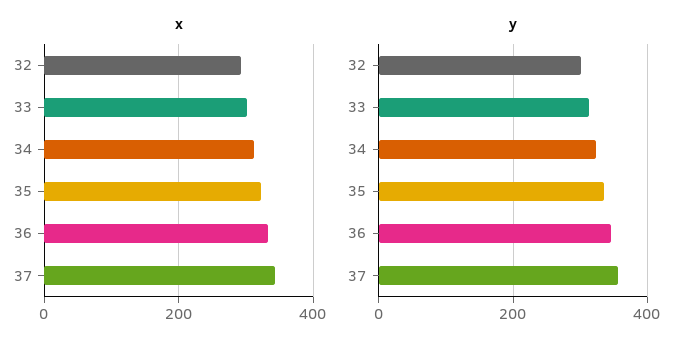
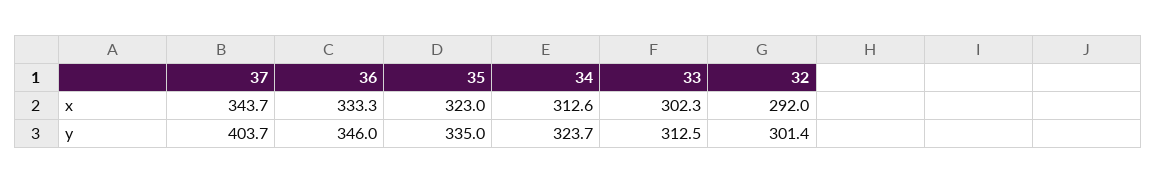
y, 37: 360 -> 403.7

